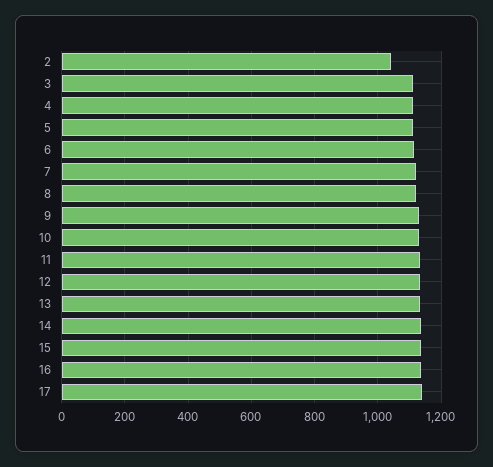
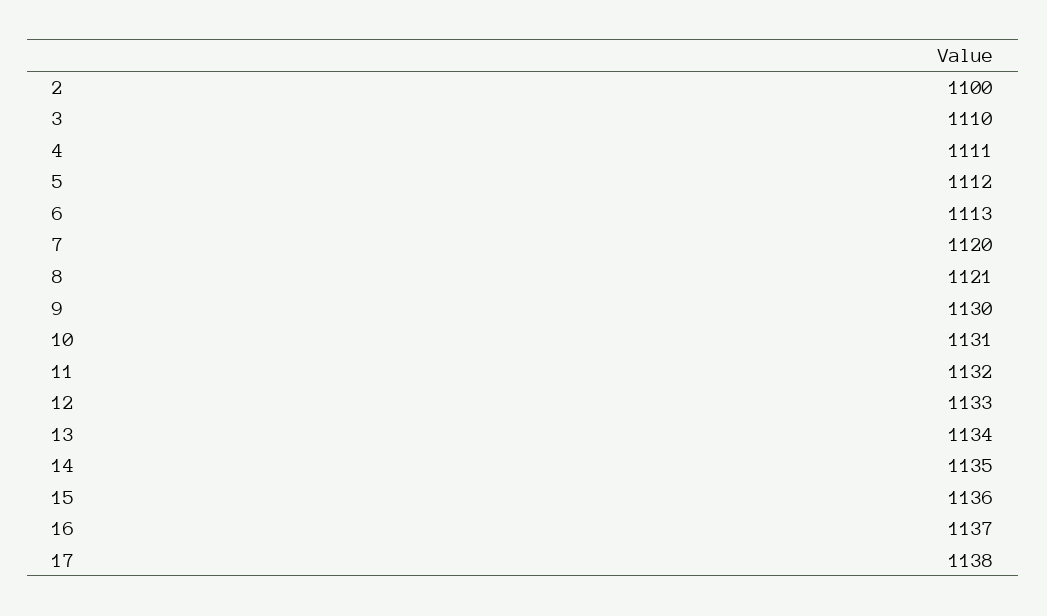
2: 1040 -> 1100

